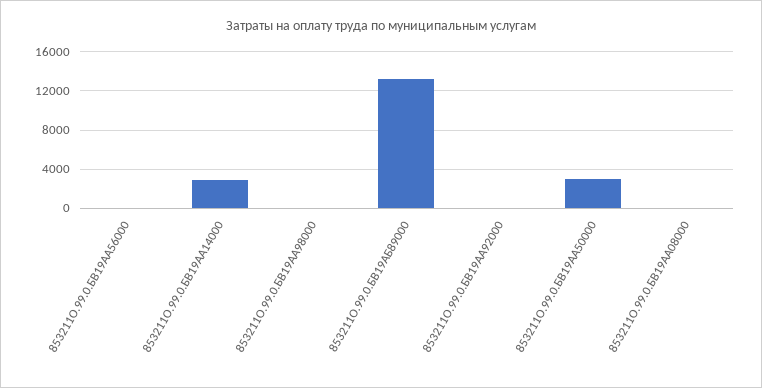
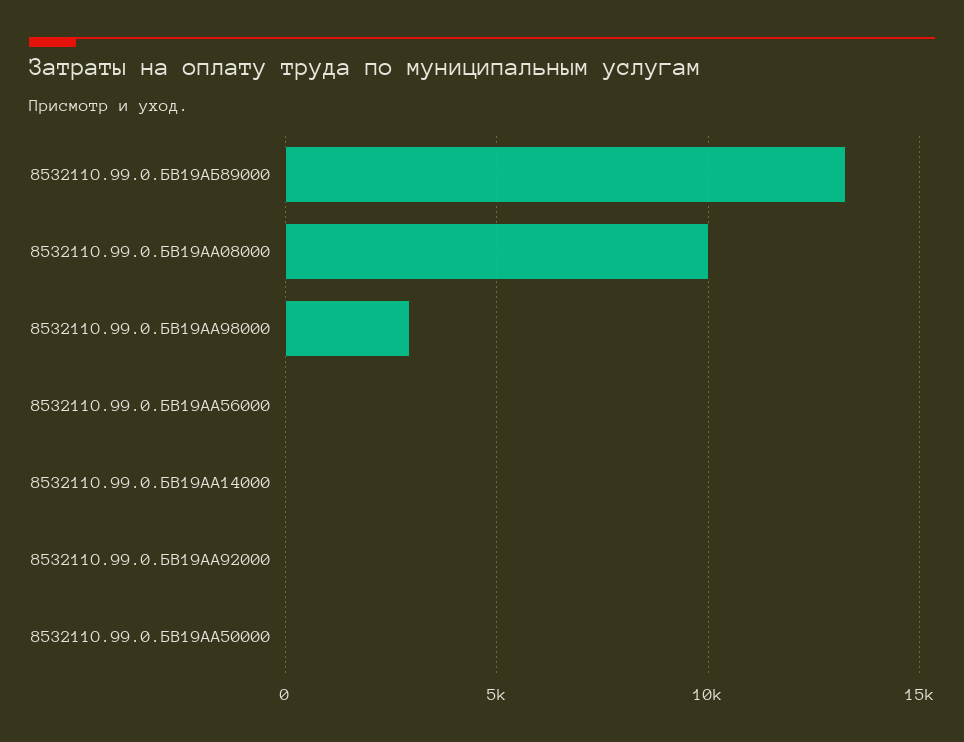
853211О.99.0.БВ19АА14000: 3000 -> 0
853211О.99.0.БВ19АА98000: 0 -> 3000
853211О.99.0.БВ19АА50000: 3000 -> 0
853211О.99.0.БВ19АА08000: 0 -> 10000

